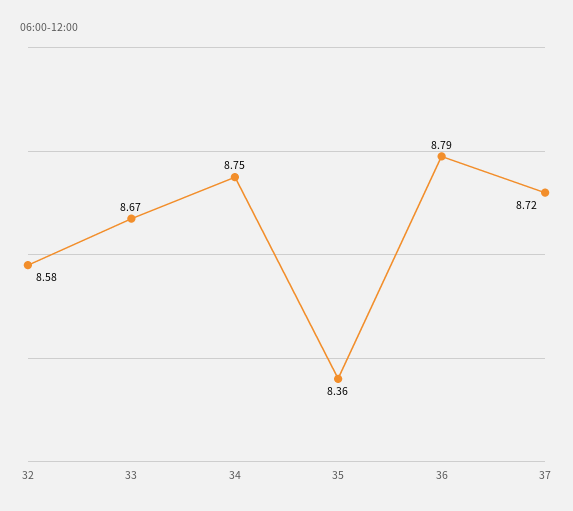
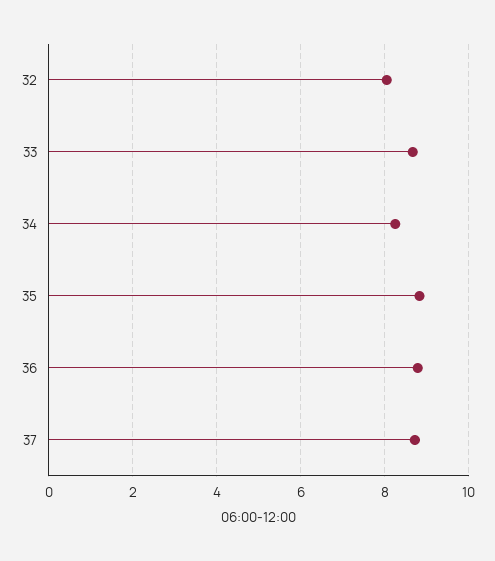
32: 8.58 -> 8
34: 8.75 -> 8.2
35: 8.36 -> 8.8

